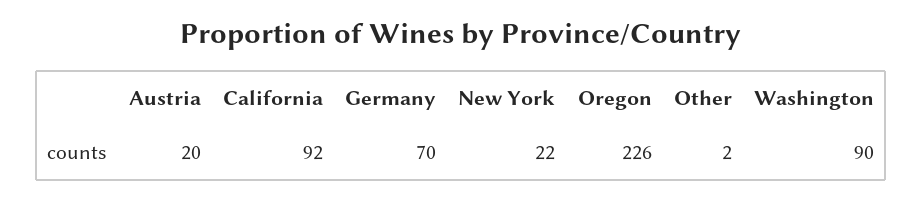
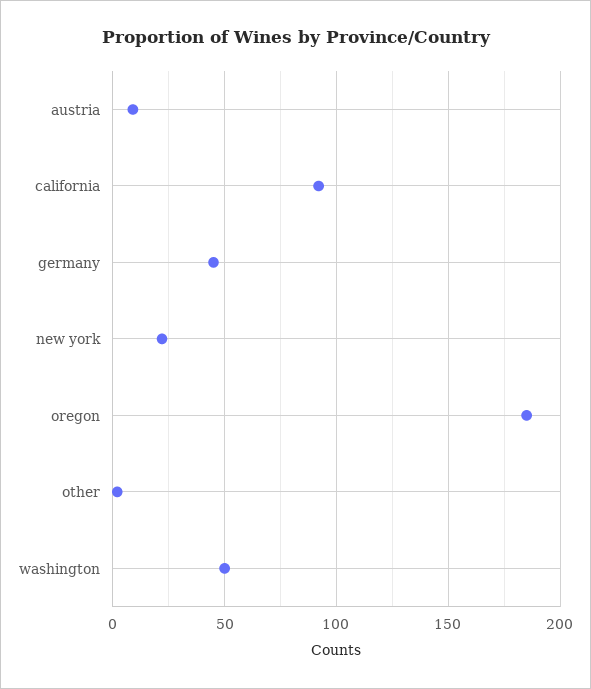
Austria: 20 -> 10
Germany: 70 -> 45
Oregon: 226 -> 185
Washington: 90 -> 50

